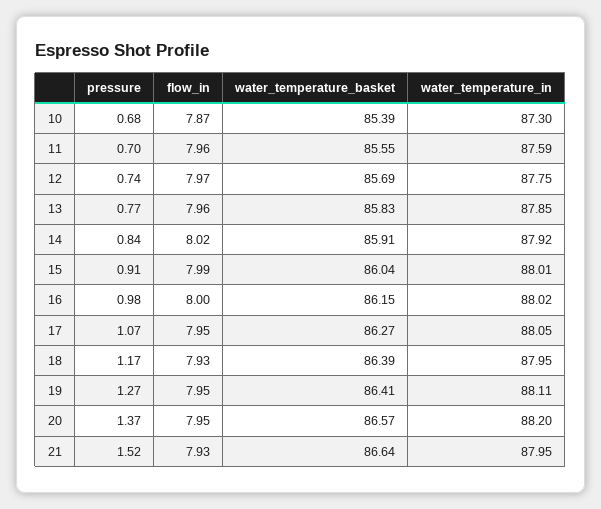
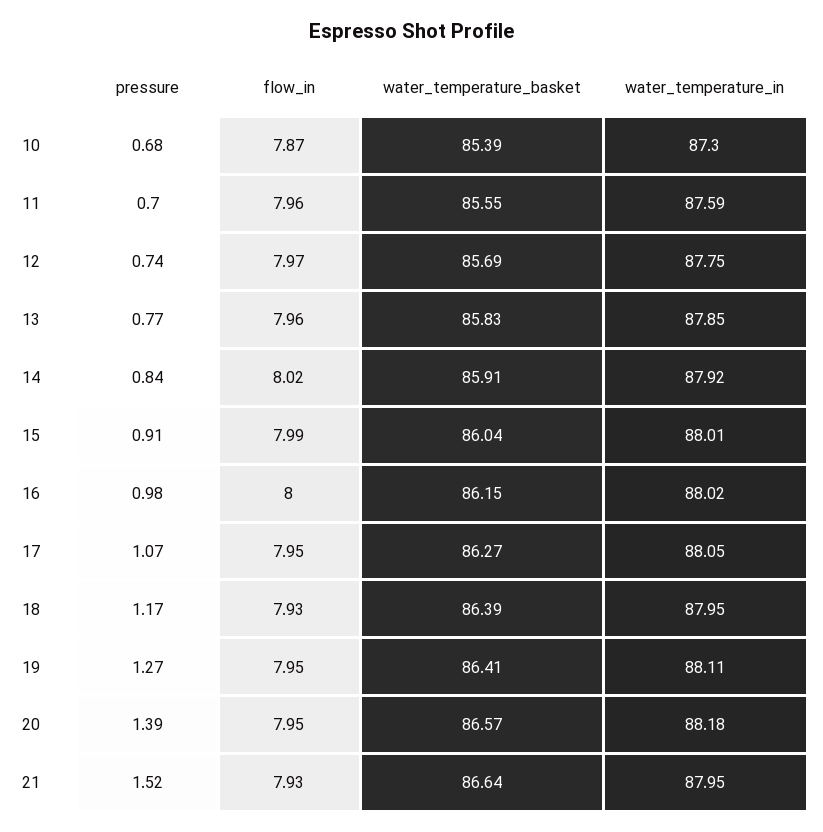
pressure, 20: 1.37 -> 1.39
water_temperature_in, 20: 88.2 -> 88.18

